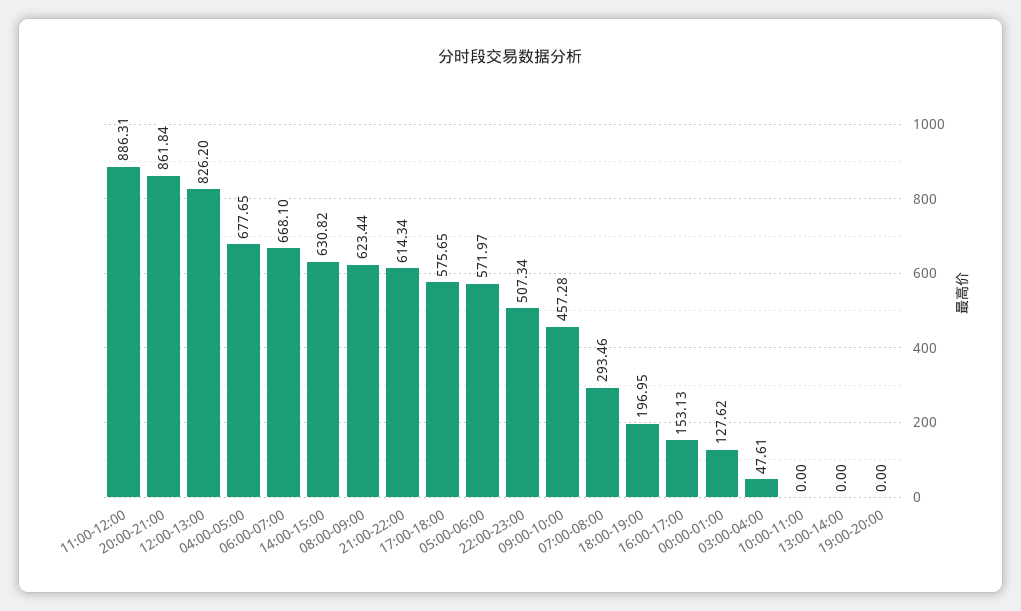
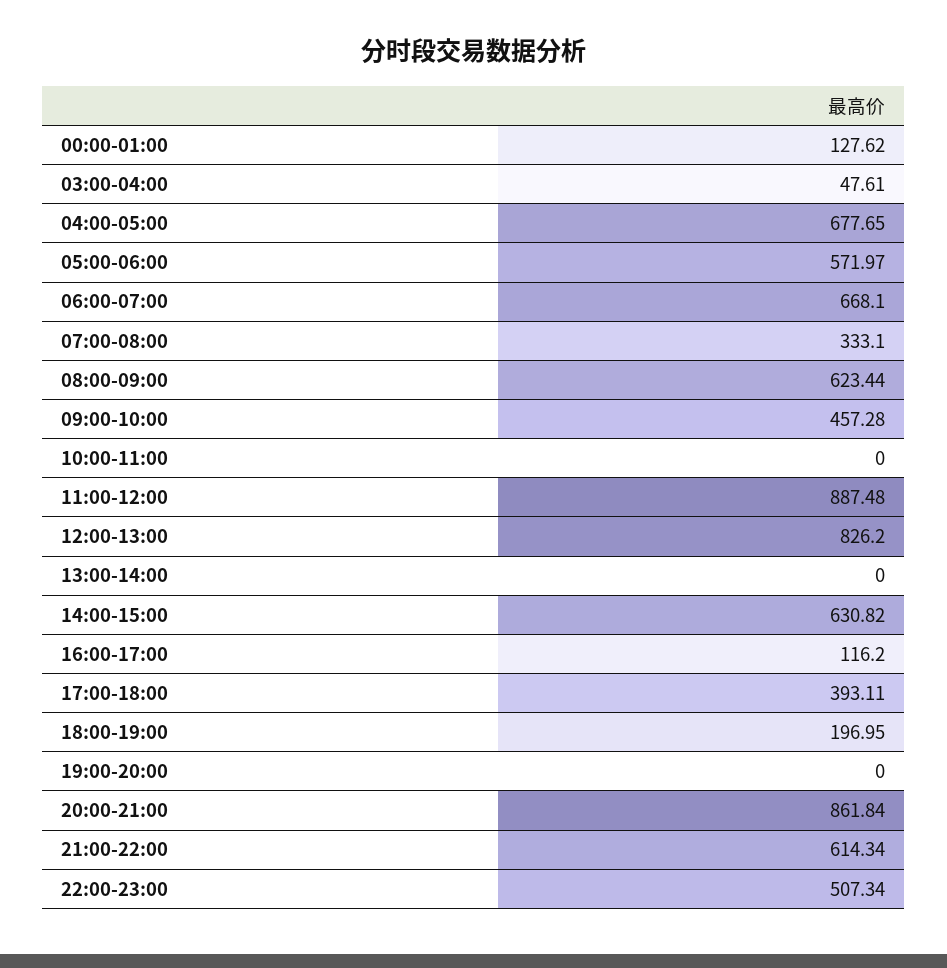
11:00-12:00: 886.31 -> 887.48
17:00-18:00: 575.65 -> 393.11
07:00-08:00: 293.46 -> 333.1
16:00-17:00: 153.13 -> 116.2

